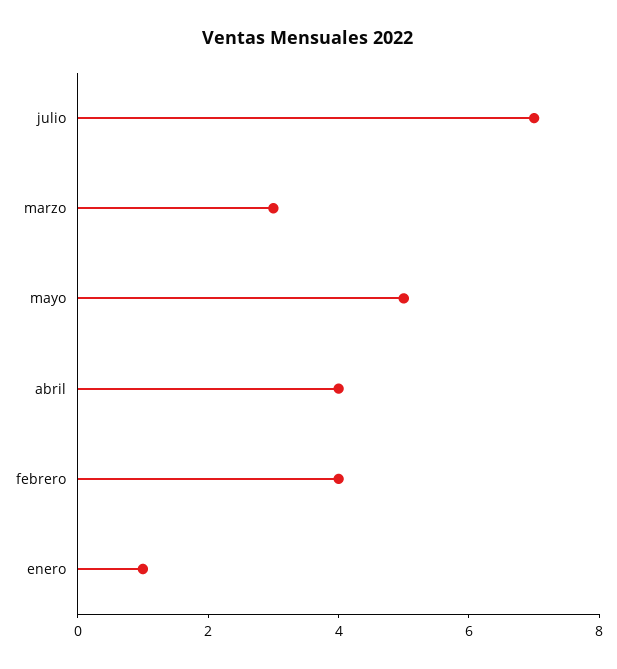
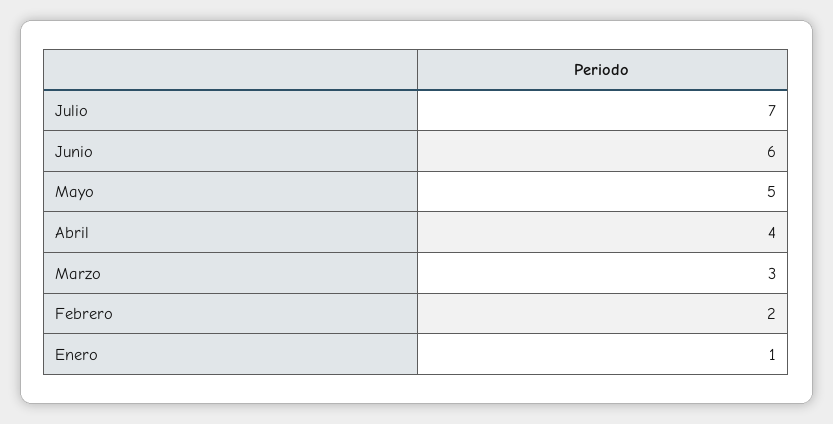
febrero: 4 -> 2
Junio: none -> 6

